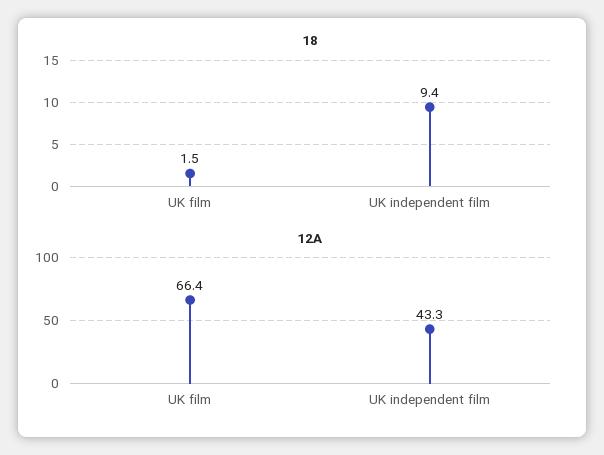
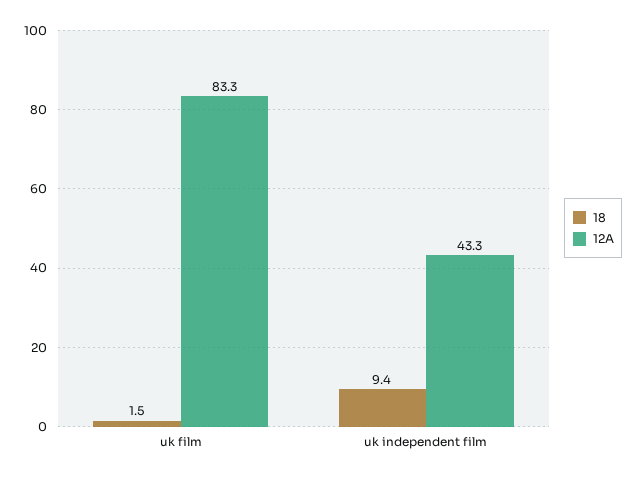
12A, UK film: 66.4 -> 83.3

